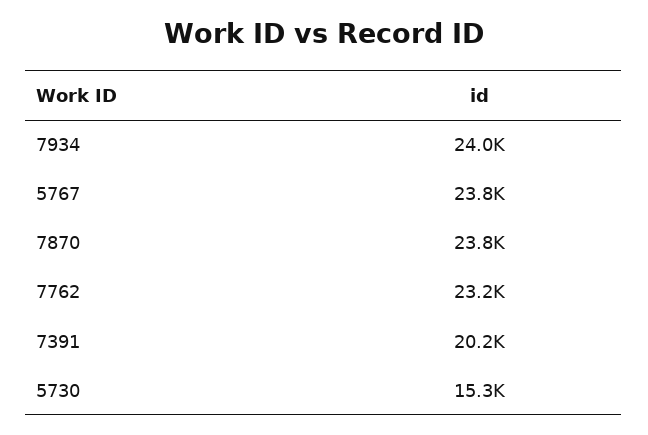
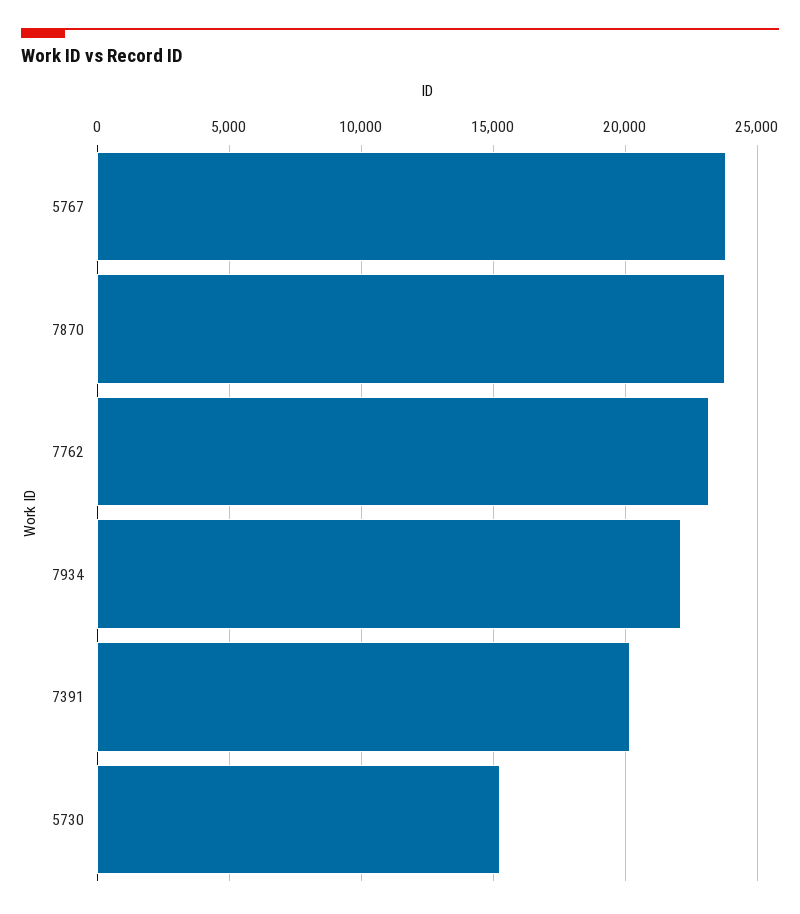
7934: 24000 -> 22000

